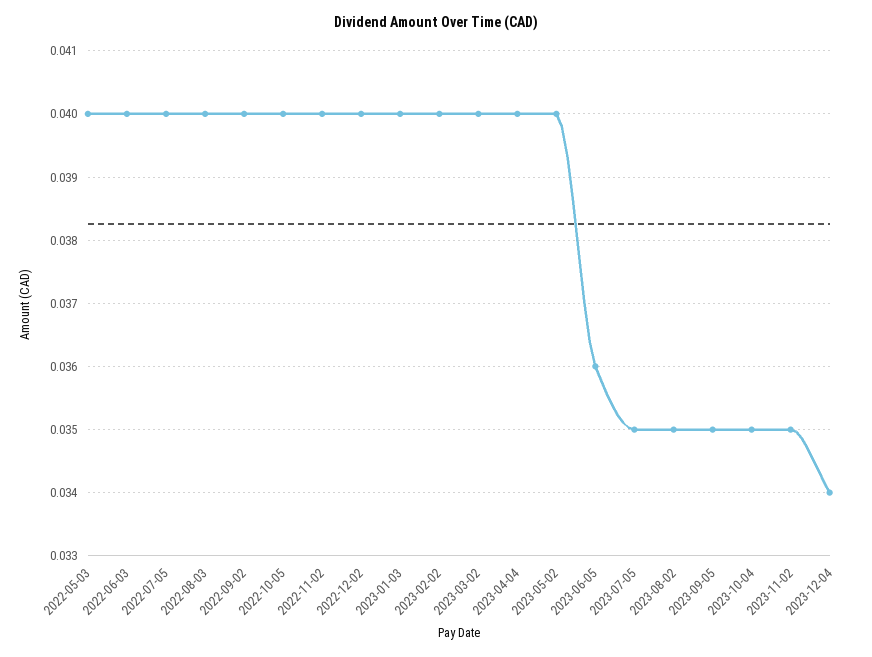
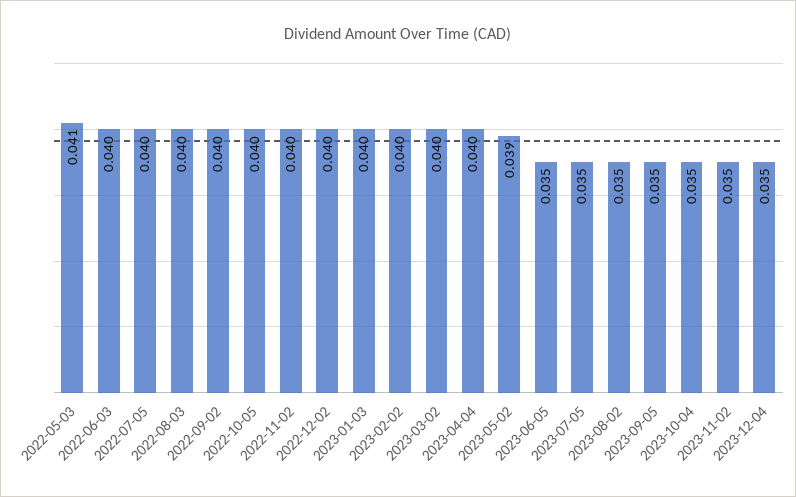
2022-05-03: 0.04 -> 0.041
2023-05-02: 0.04 -> 0.039
2023-06-05: 0.036 -> 0.035
2023-12-04: 0.034 -> 0.035

